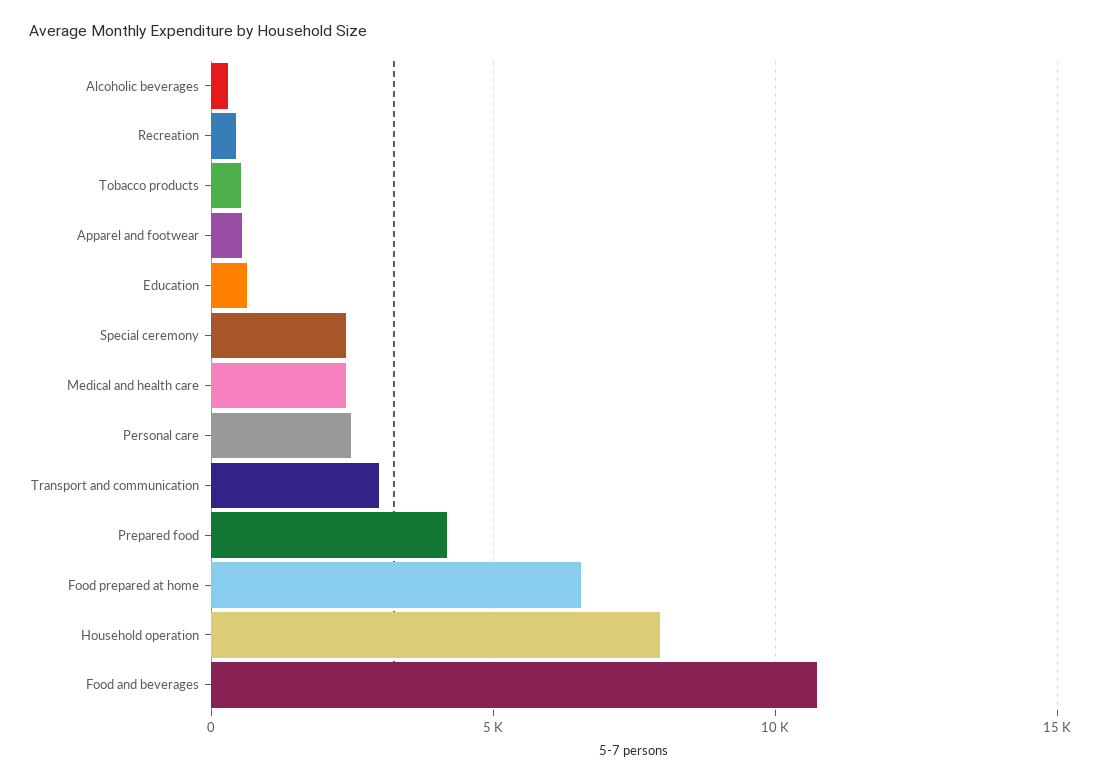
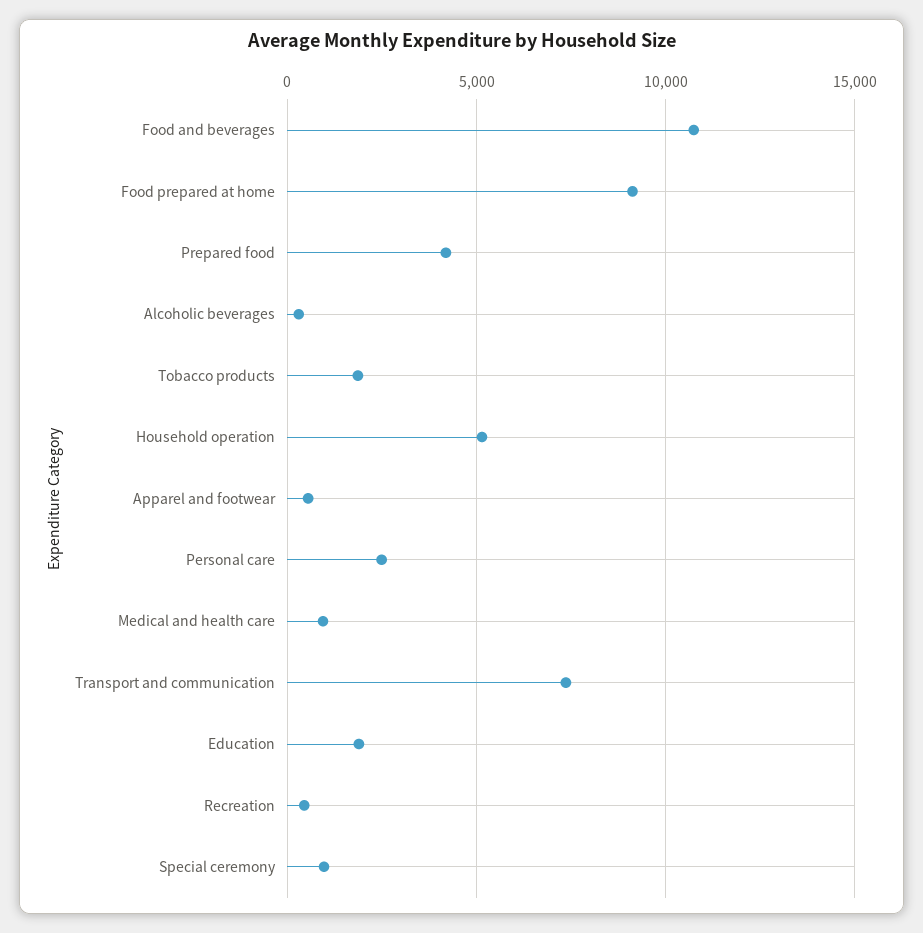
Tobacco products: 500 -> 2000
Education: 500 -> 2000
Special ceremony: 2500 -> 1000
Medical and health care: 2500 -> 1000
Transport and communication: 3000 -> 7500
Food prepared at home: 6500 -> 9000
Household operation: 8000 -> 5000

